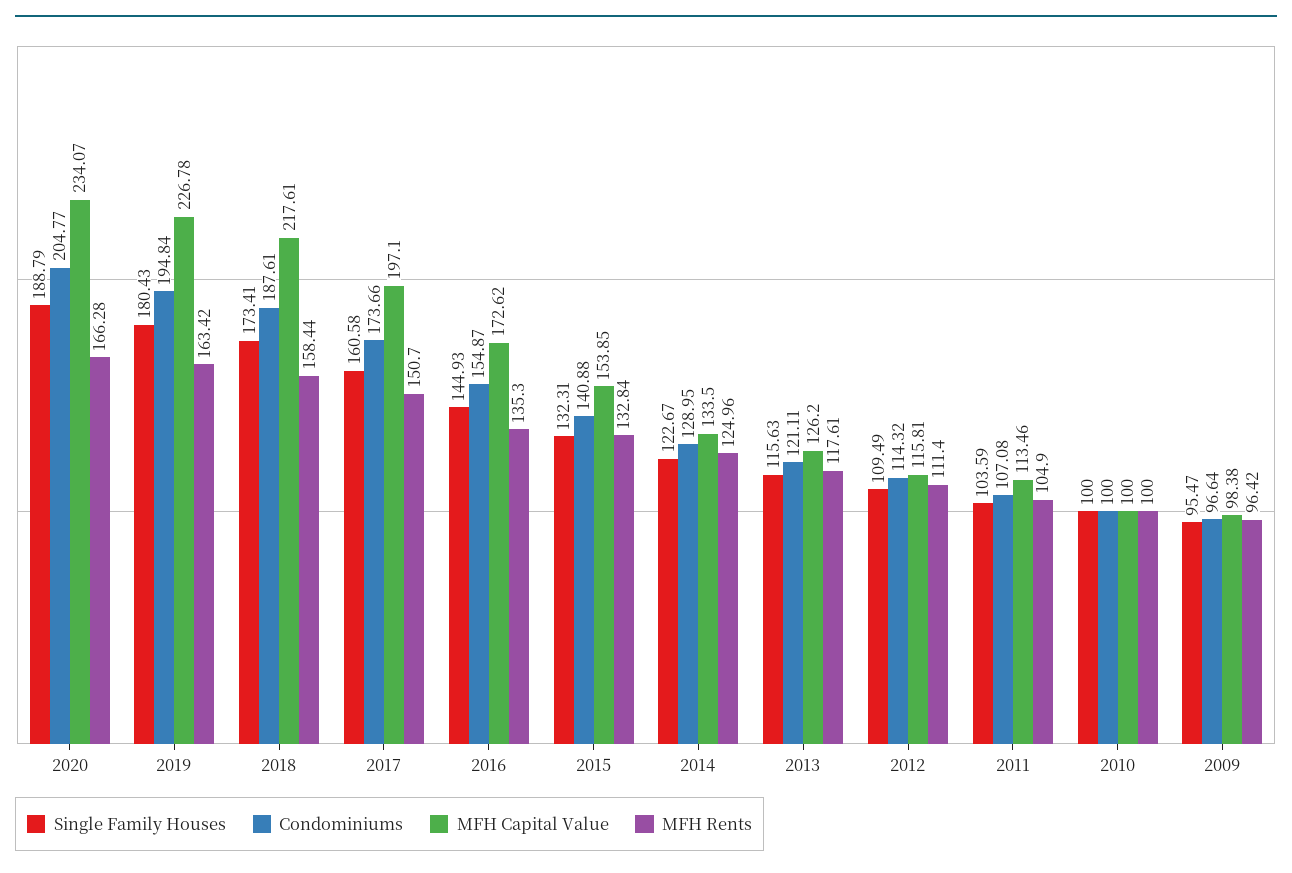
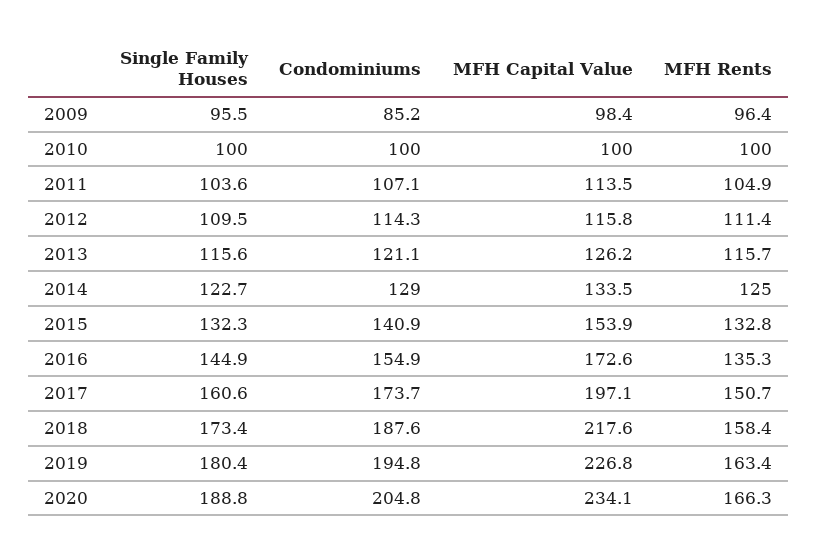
MFH Rents, 2013: 117.61 -> 115.7
Condominiums, 2009: 96.64 -> 85.2

